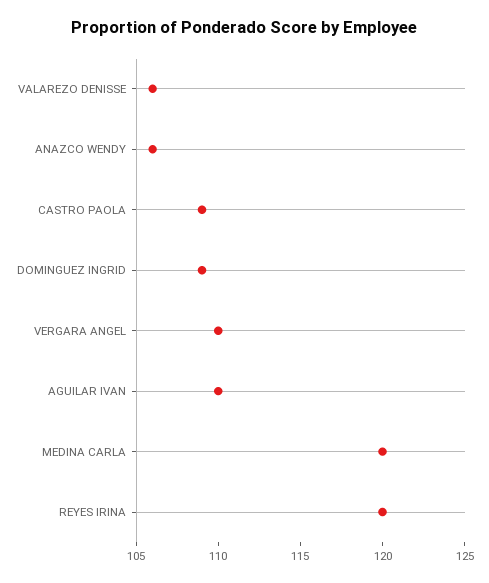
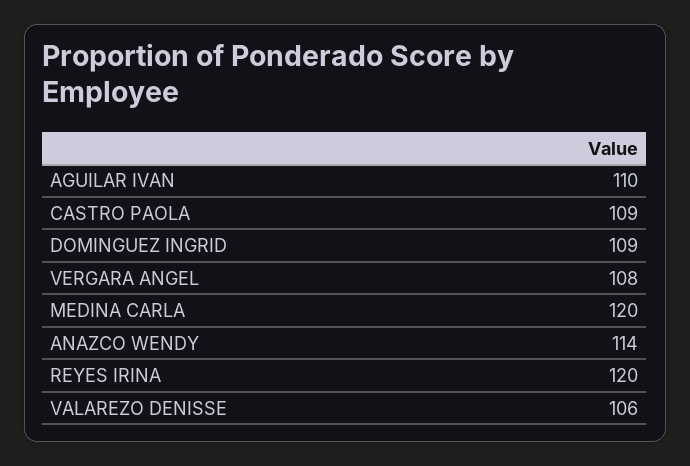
ANAZCO WENDY: 106 -> 114
VERGARA ANGEL: 110 -> 108

